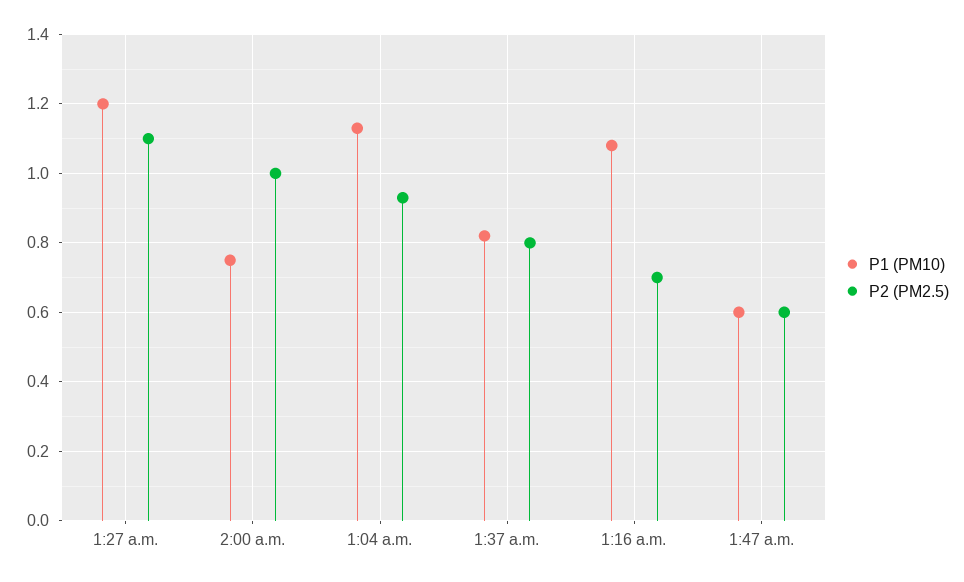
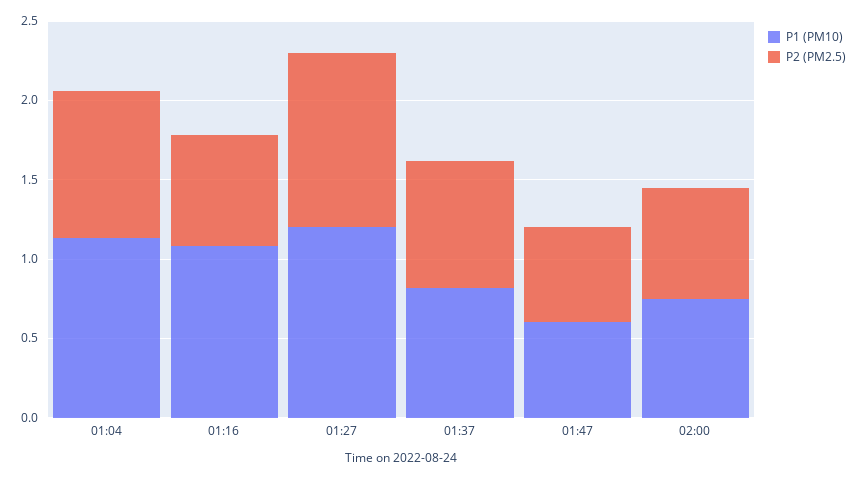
P2 (PM2.5), 2:00 a.m.: 1 -> 0.7

